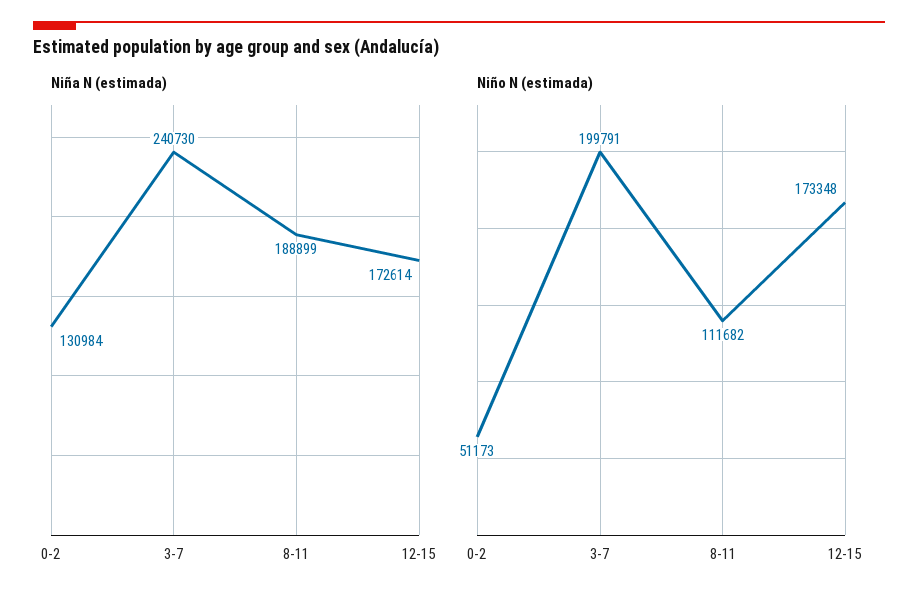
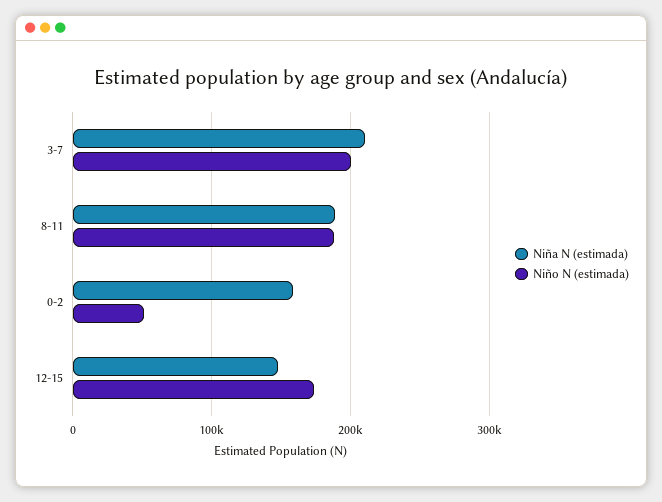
Niña N (estimada), 0-2: 130984 -> 160000
Niña N (estimada), 3-7: 240730 -> 210000
Niña N (estimada), 12-15: 172614 -> 150000
Niño N (estimada), 8-11: 111682 -> 190000

